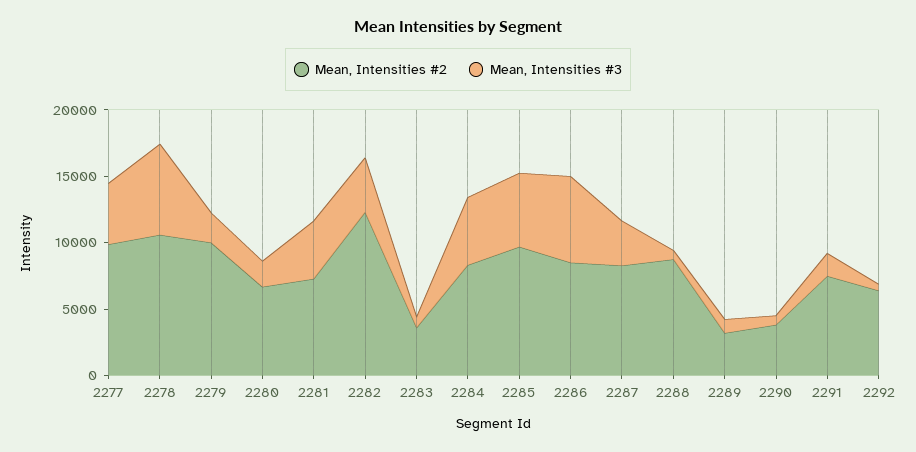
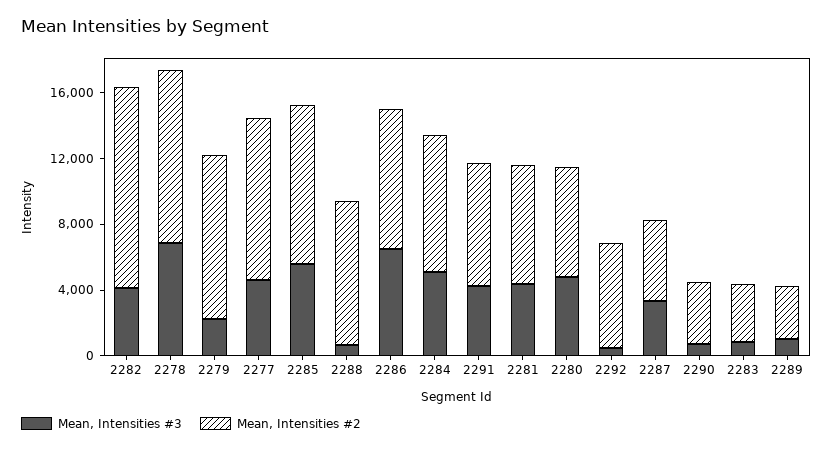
Mean, Intensities #3, 2280: 2000 -> 5000
Mean, Intensities #2, 2287: 8000 -> 5000
Mean, Intensities #3, 2291: 2000 -> 4000

